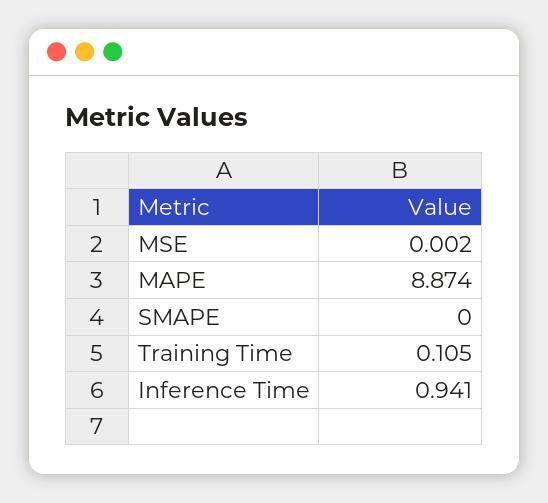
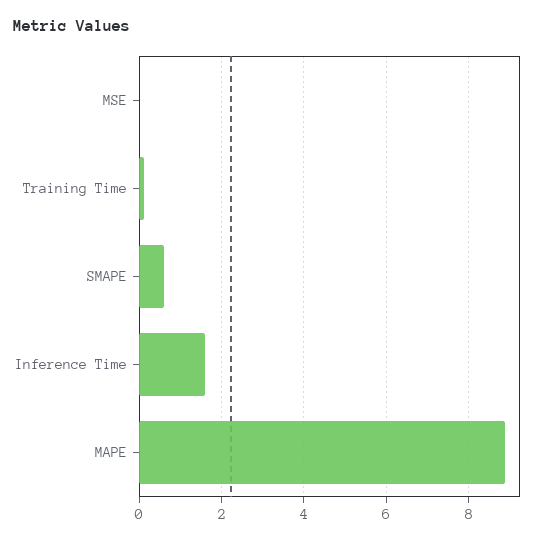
SMAPE: 0 -> 0.6
Inference Time: 0.941 -> 1.6

